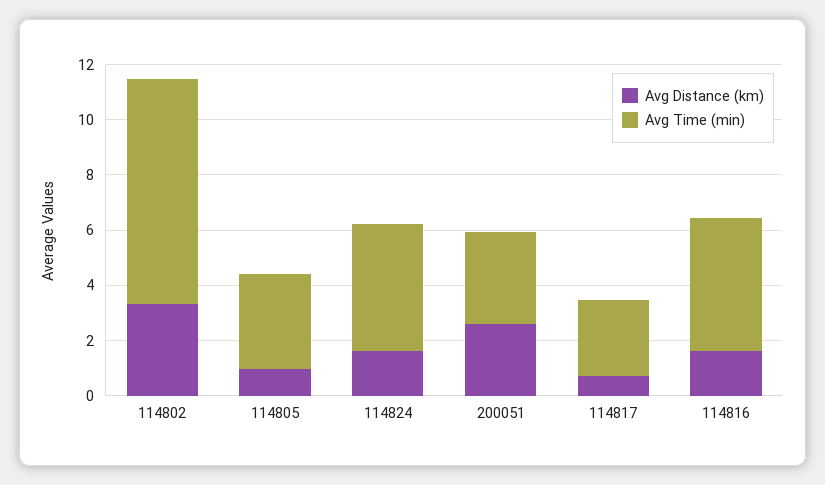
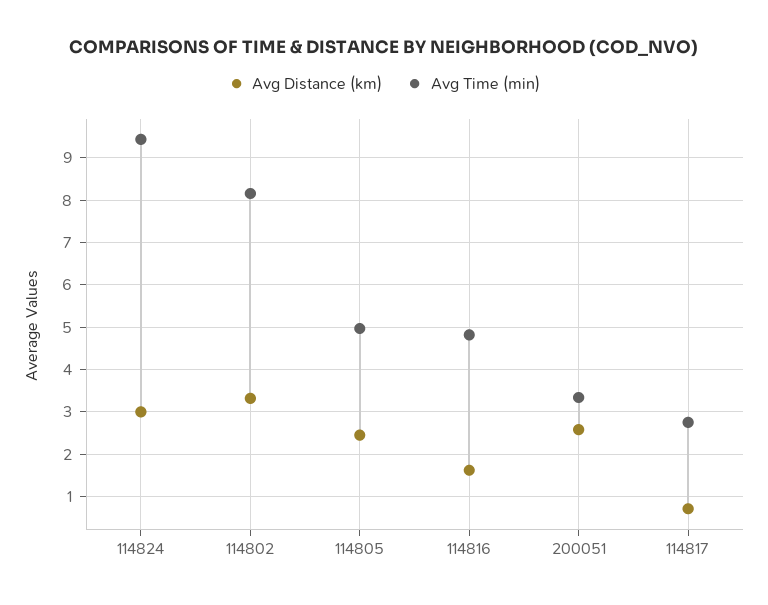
Avg Distance (km), 114805: 1 -> 2.4
Avg Time (min), 114805: 3.5 -> 5
Avg Distance (km), 114824: 1.5 -> 3
Avg Time (min), 114824: 4.5 -> 9.4

